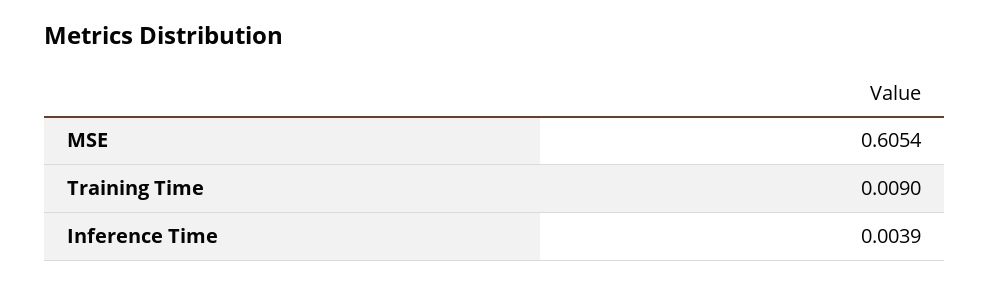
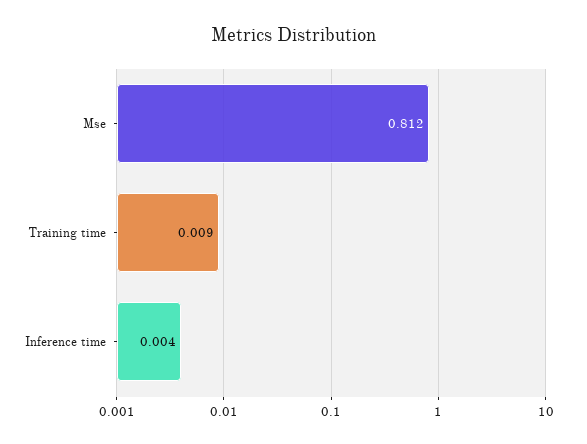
MSE: 0.6054 -> 0.812

